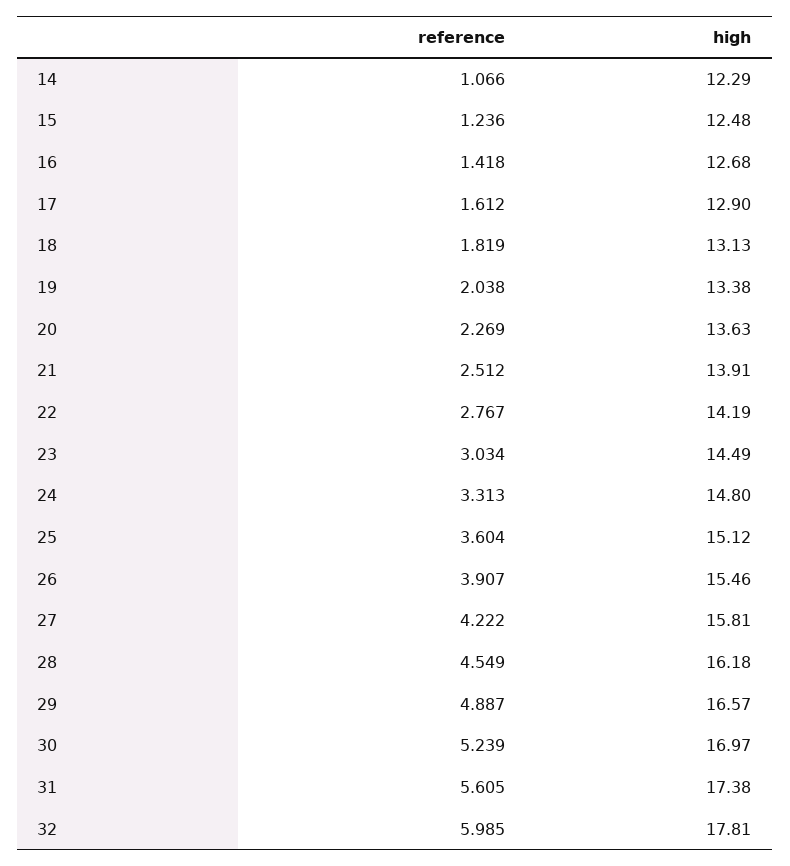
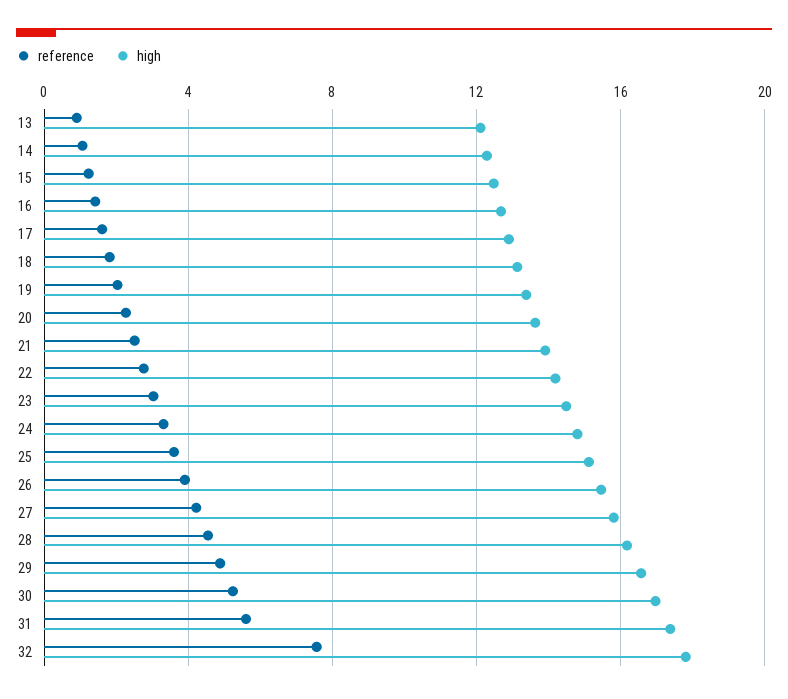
reference, 32: 5.985 -> 7.5
reference, 13: none -> 1
high, 13: none -> 12

